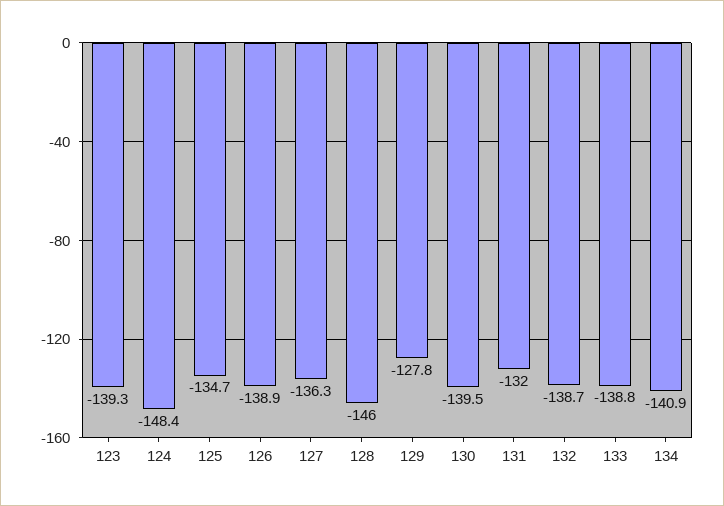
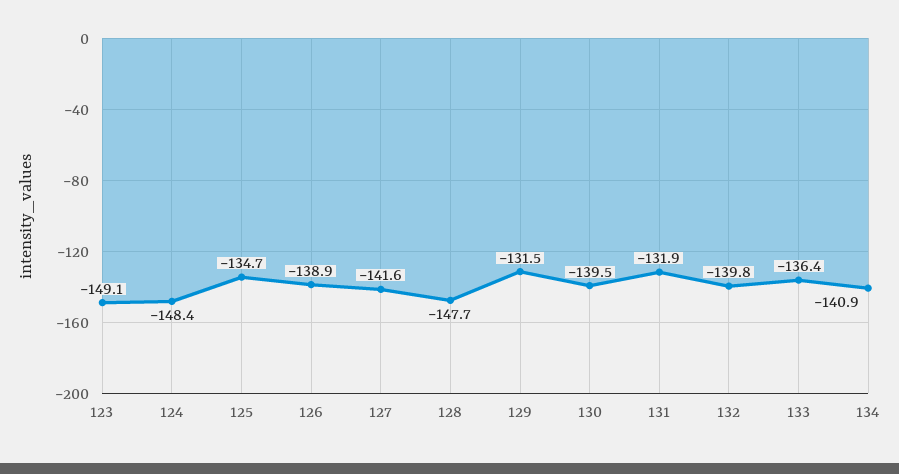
123: -139.3 -> -149.1
127: -136.3 -> -141.6
128: -146 -> -147.7
129: -127.8 -> -131.5
131: -132 -> -131.9
132: -138.7 -> -139.8
133: -138.8 -> -136.4

